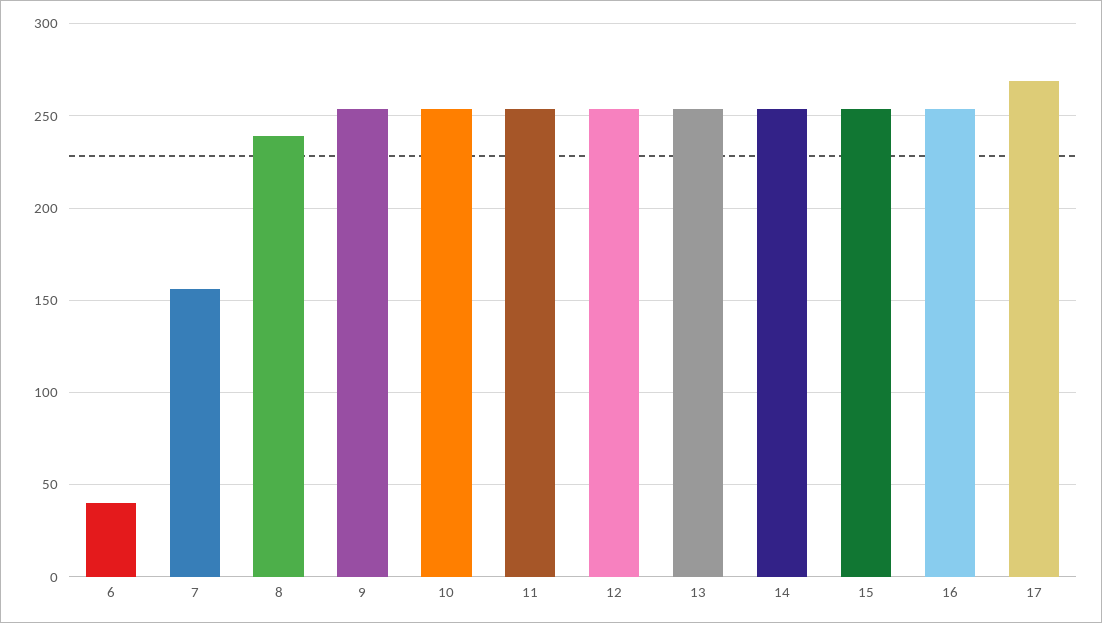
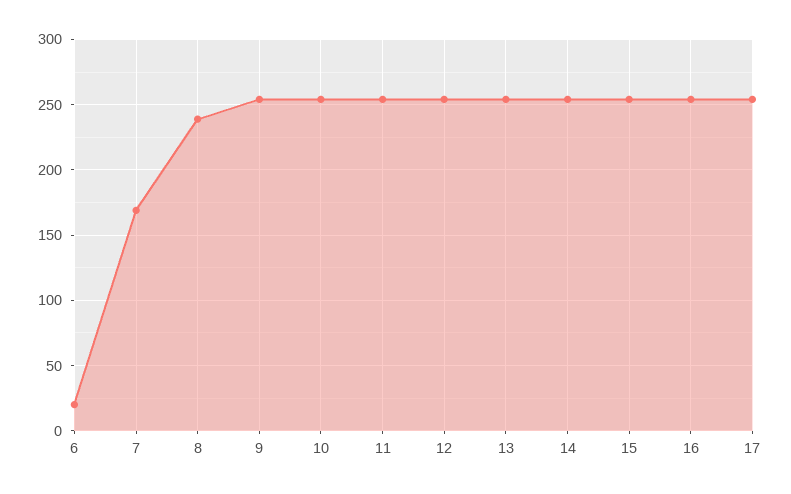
6: 40 -> 20
7: 155 -> 170
17: 270 -> 255

